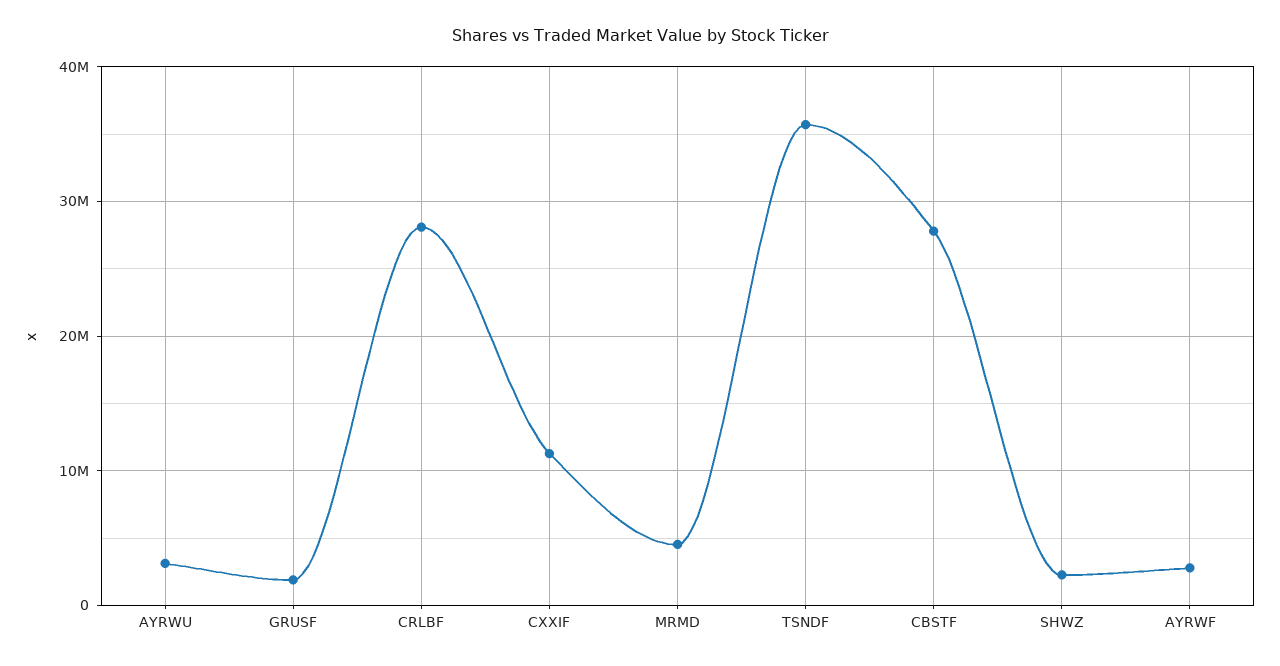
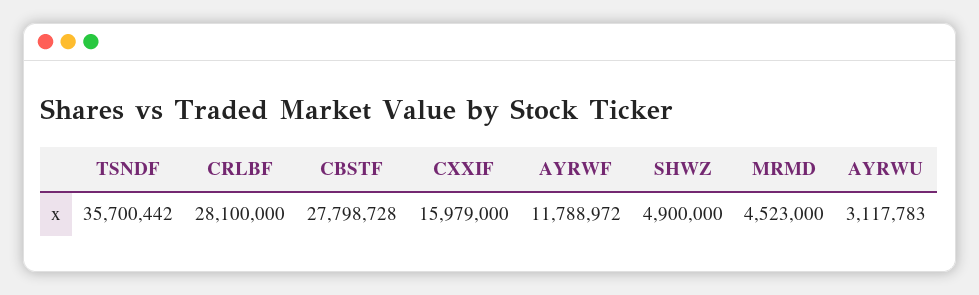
GRUSF: 2000000 -> none
CXXIF: 11000000 -> 15979000
SHWZ: 2000000 -> 4900000
AYRWF: 3000000 -> 11788972

